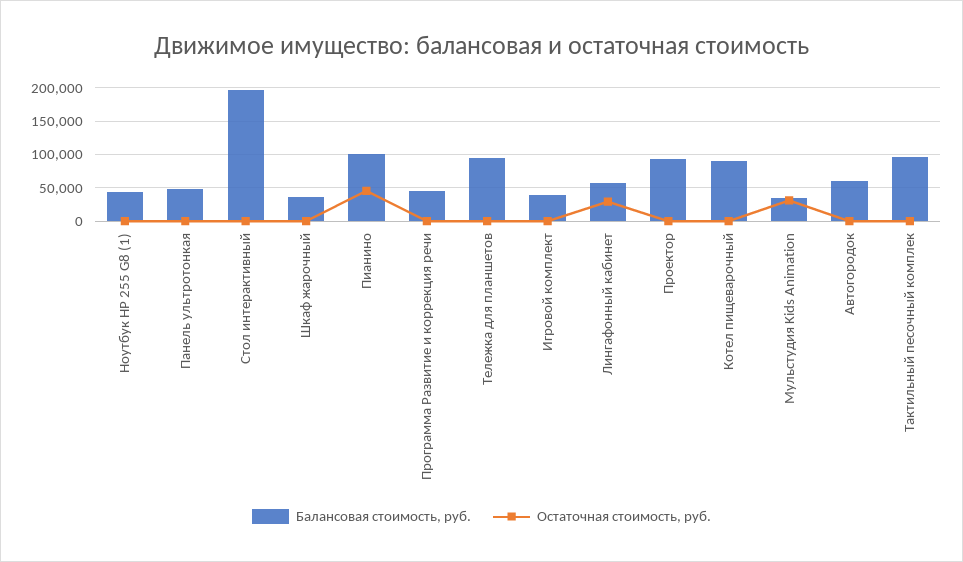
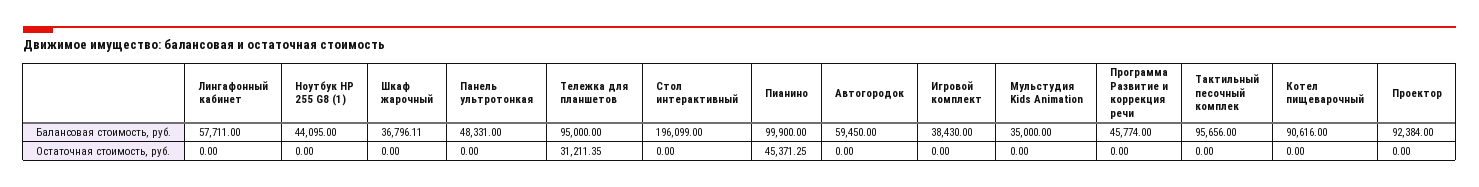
Остаточная стоимость, руб., Тележка для планшетов: 0 -> 31211.35
Остаточная стоимость, руб., Лингафонный кабинет: 30000 -> 0
Остаточная стоимость, руб., Мульстудия Kids Animation: 30000 -> 0

